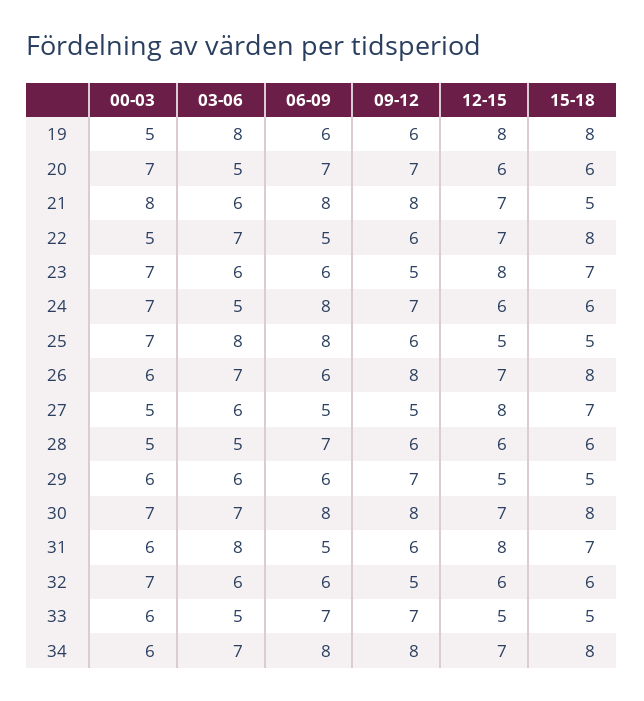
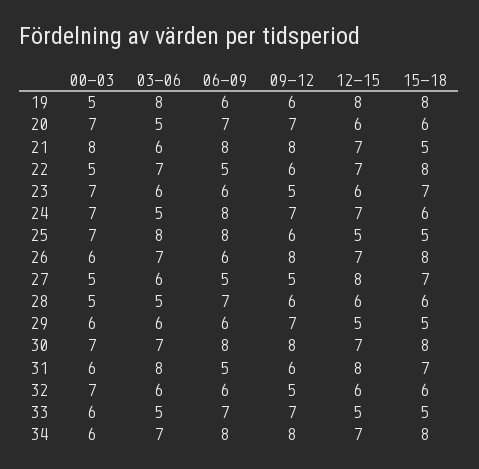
12-15, 23: 8 -> 6
12-15, 24: 6 -> 7

